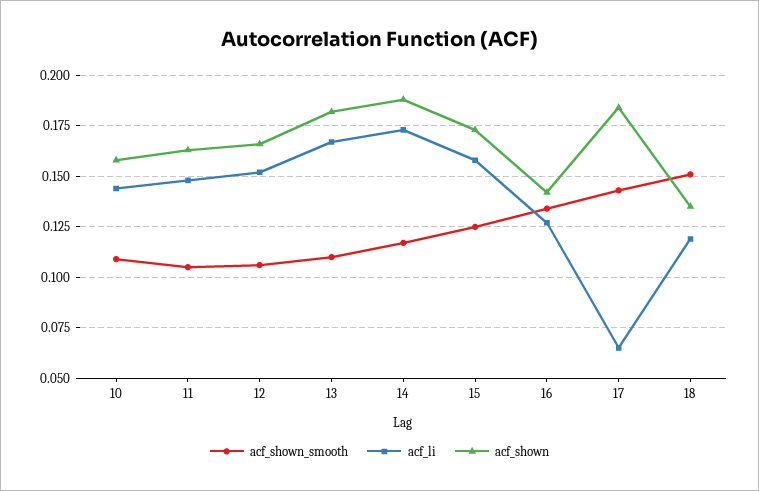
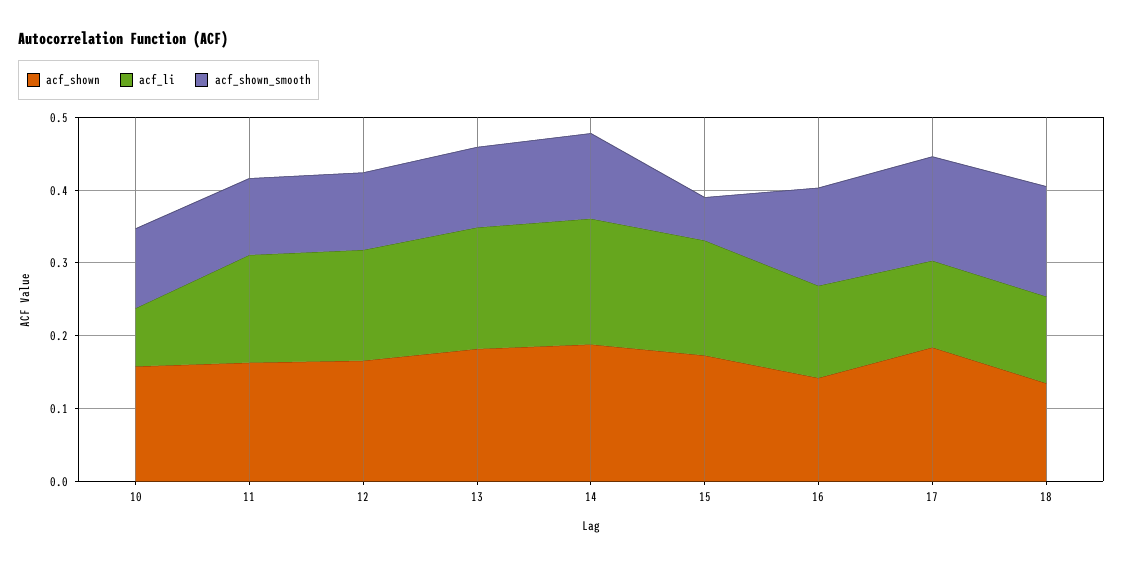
acf_li, 10: 0.145 -> 0.08
acf_shown_smooth, 15: 0.125 -> 0.06
acf_li, 17: 0.065 -> 0.12

